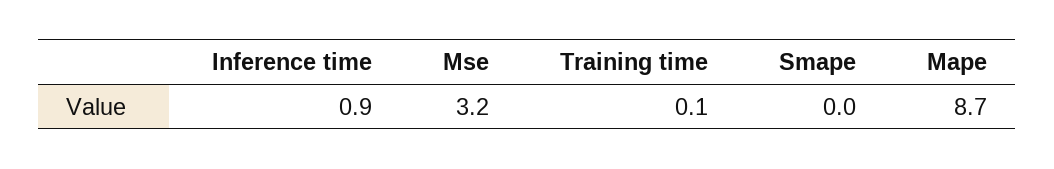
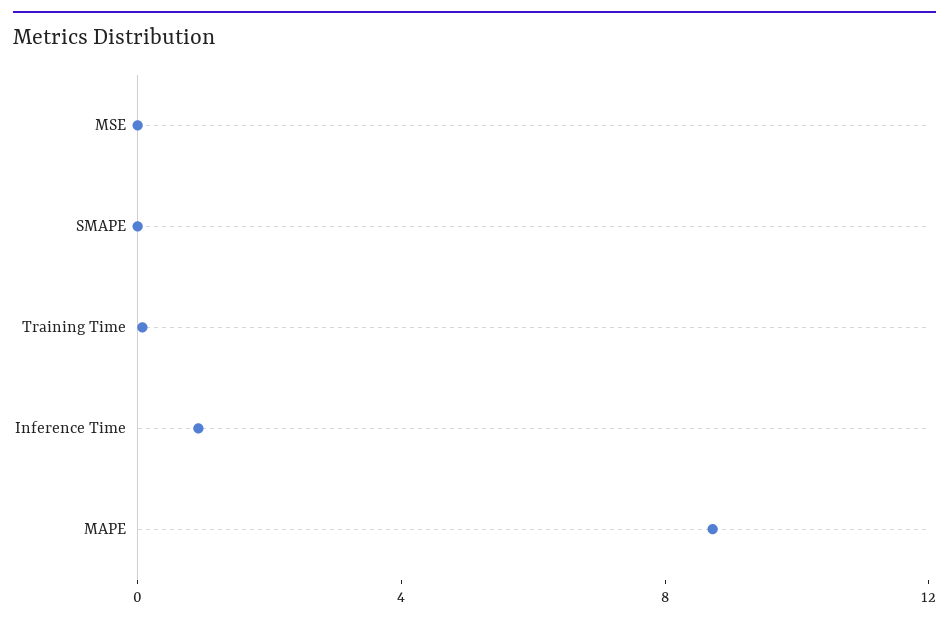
Mse: 3.2 -> 0

